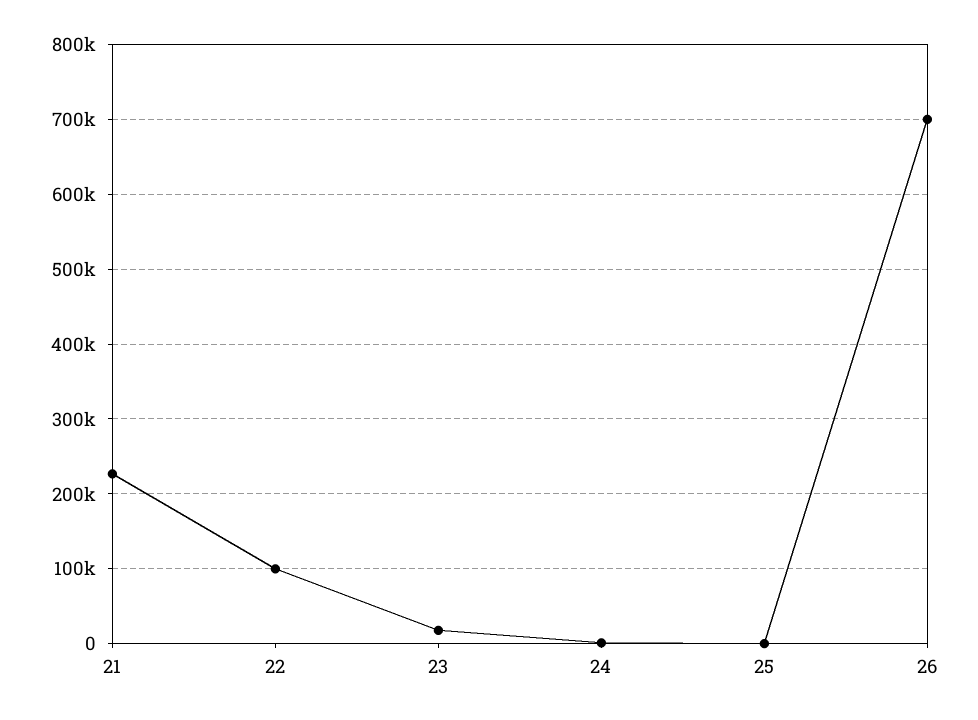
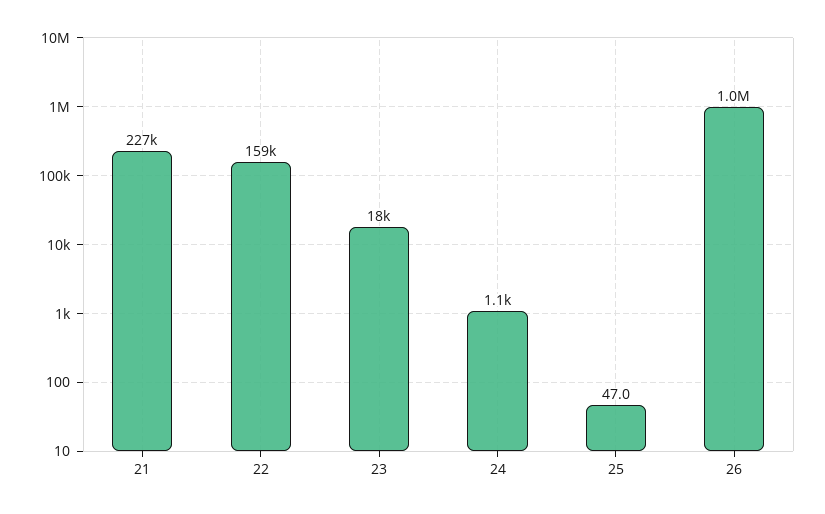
22: 100000 -> 159000
26: 700000 -> 1000000

